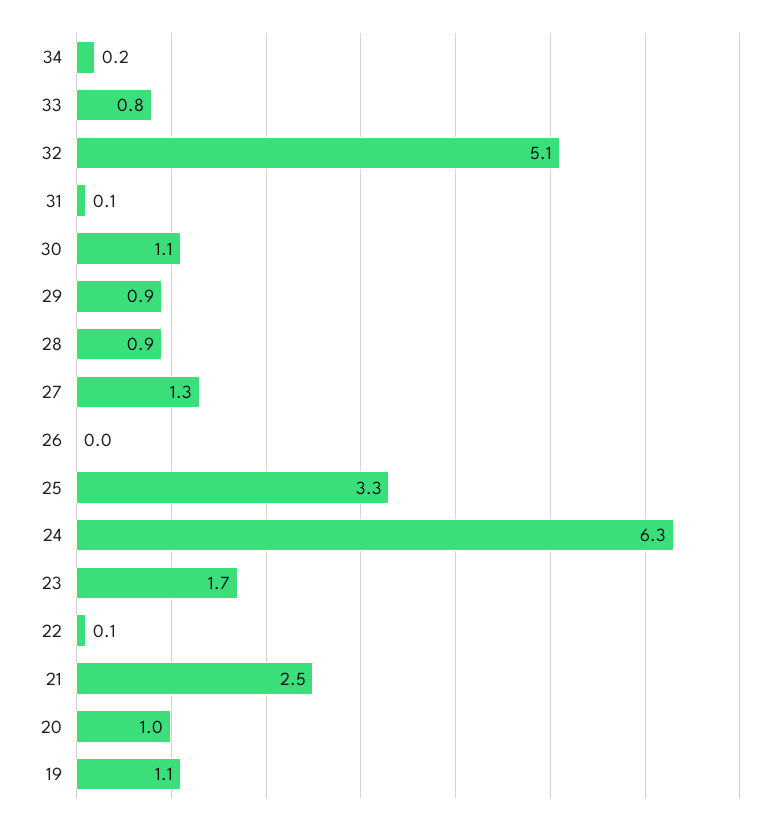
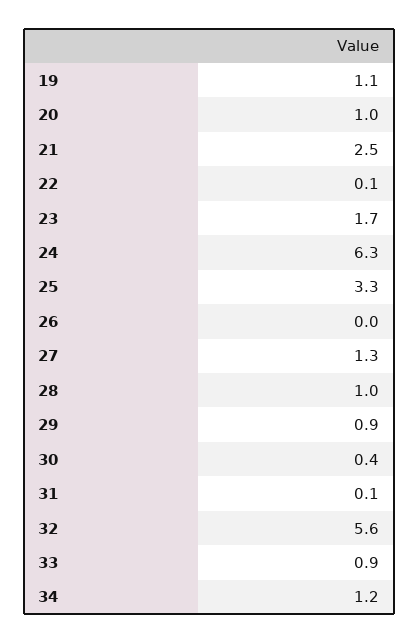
34: 0.2 -> 1.2
33: 0.8 -> 0.9
32: 5.1 -> 5.6
30: 1.1 -> 0.4
28: 0.9 -> 1

